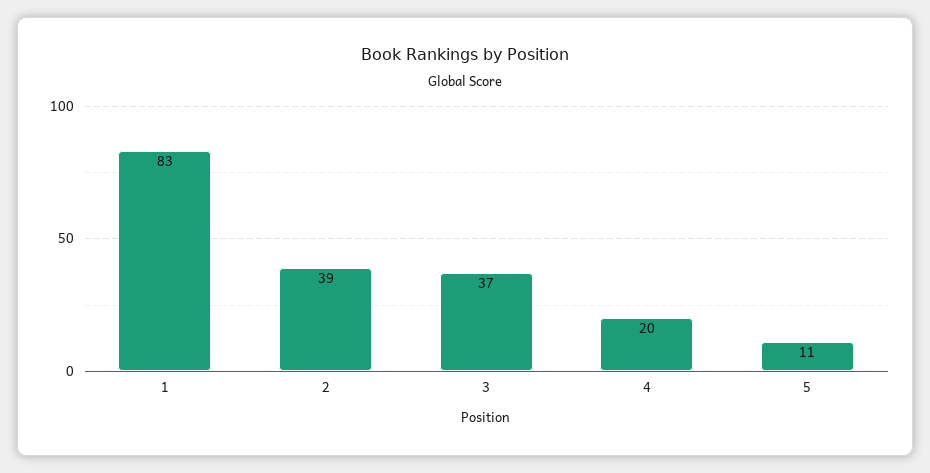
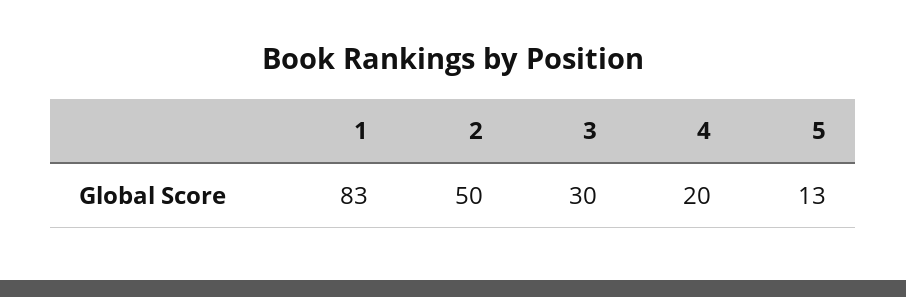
2: 39 -> 50
3: 37 -> 30
5: 11 -> 13

